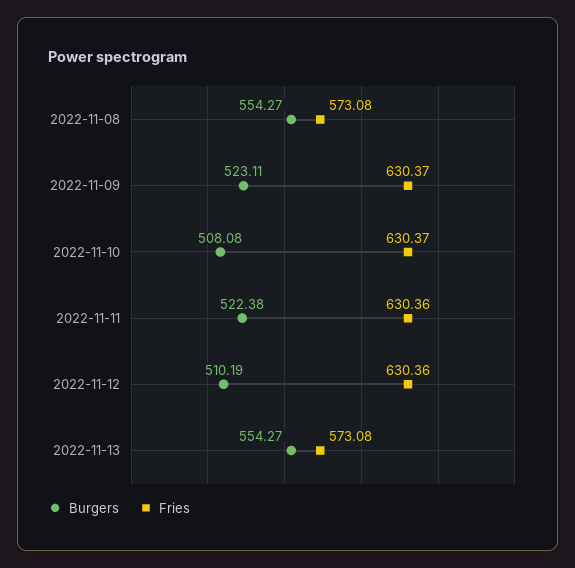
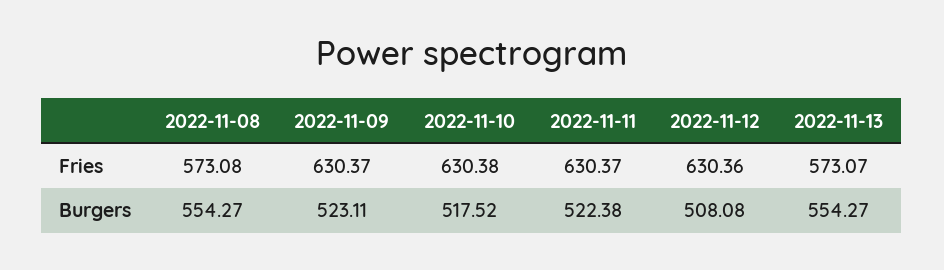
Burgers, 2022-11-10: 508.08 -> 517.52
Fries, 2022-11-10: 630.37 -> 630.38
Fries, 2022-11-11: 630.36 -> 630.37
Burgers, 2022-11-12: 510.19 -> 508.08
Fries, 2022-11-13: 573.08 -> 573.07

